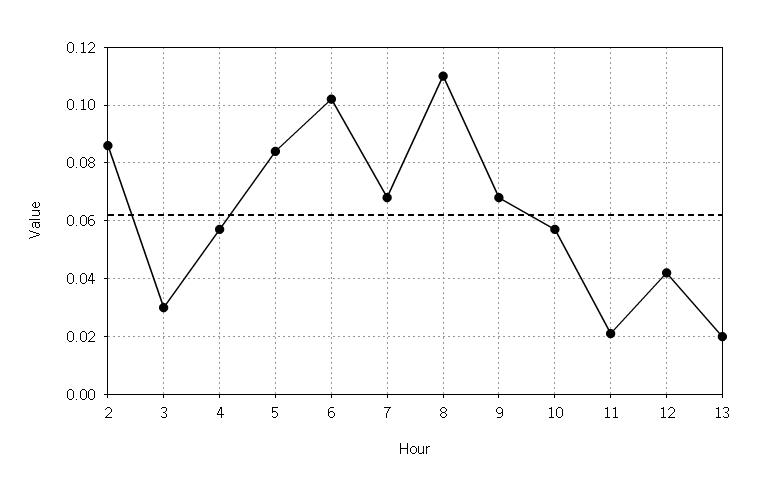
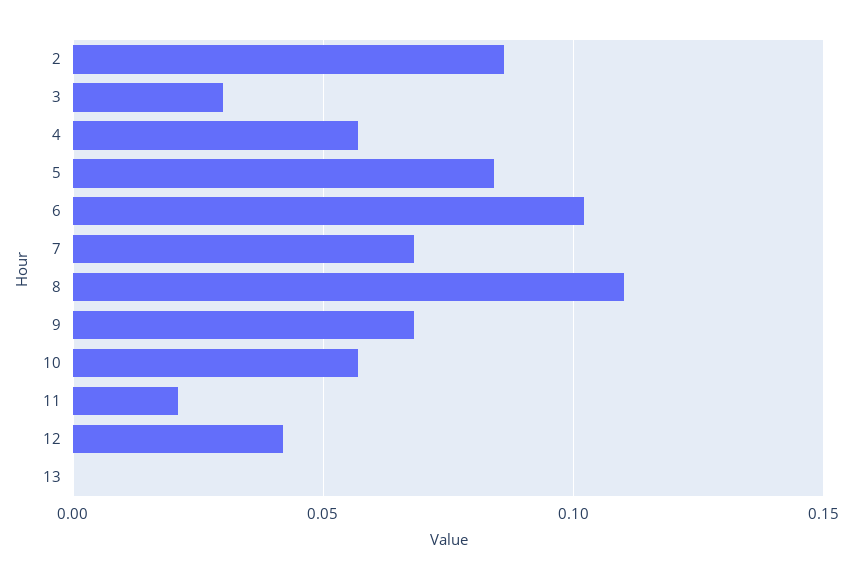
13: 0.02 -> 0

